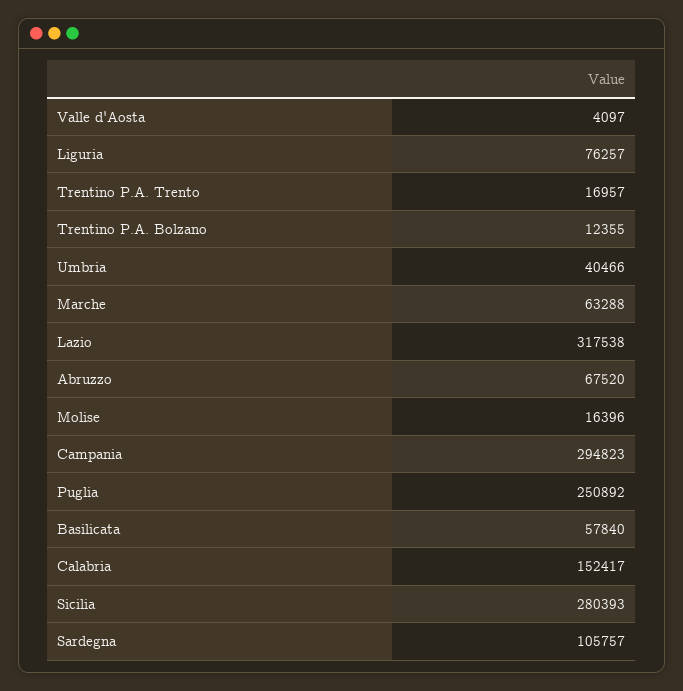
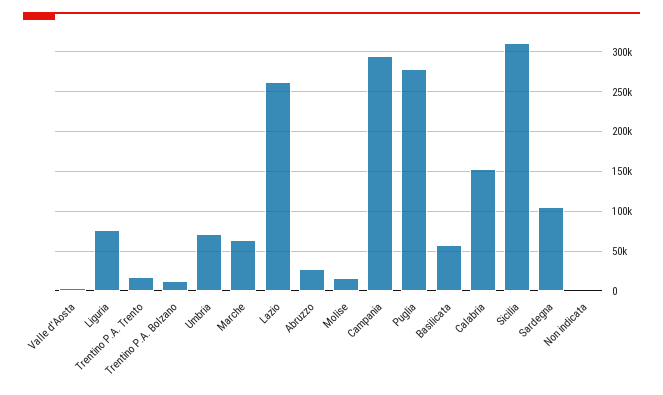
Umbria: 40466 -> 70000
Lazio: 317538 -> 260000
Abruzzo: 67520 -> 30000
Puglia: 250892 -> 280000
Sicilia: 280393 -> 310000
Non indicata: none -> 0

